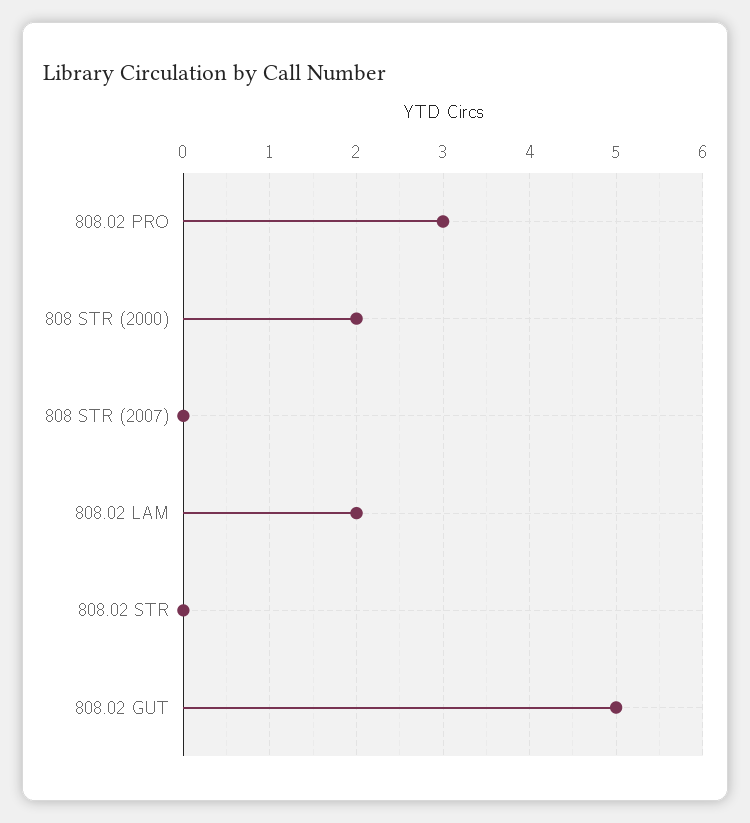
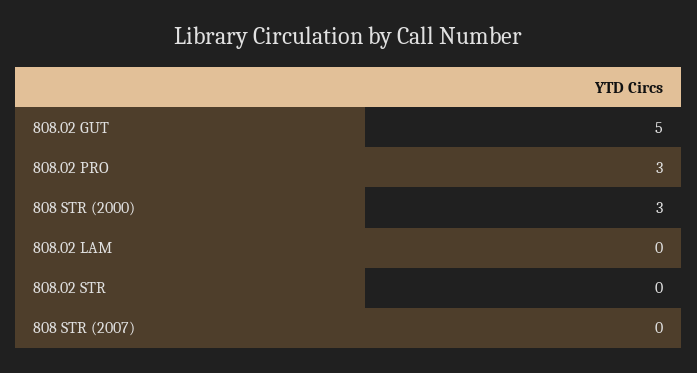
808 STR (2000): 2 -> 3
808.02 LAM: 2 -> 0

